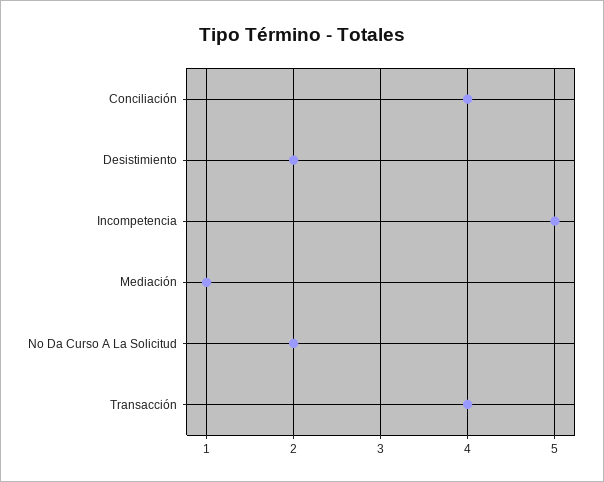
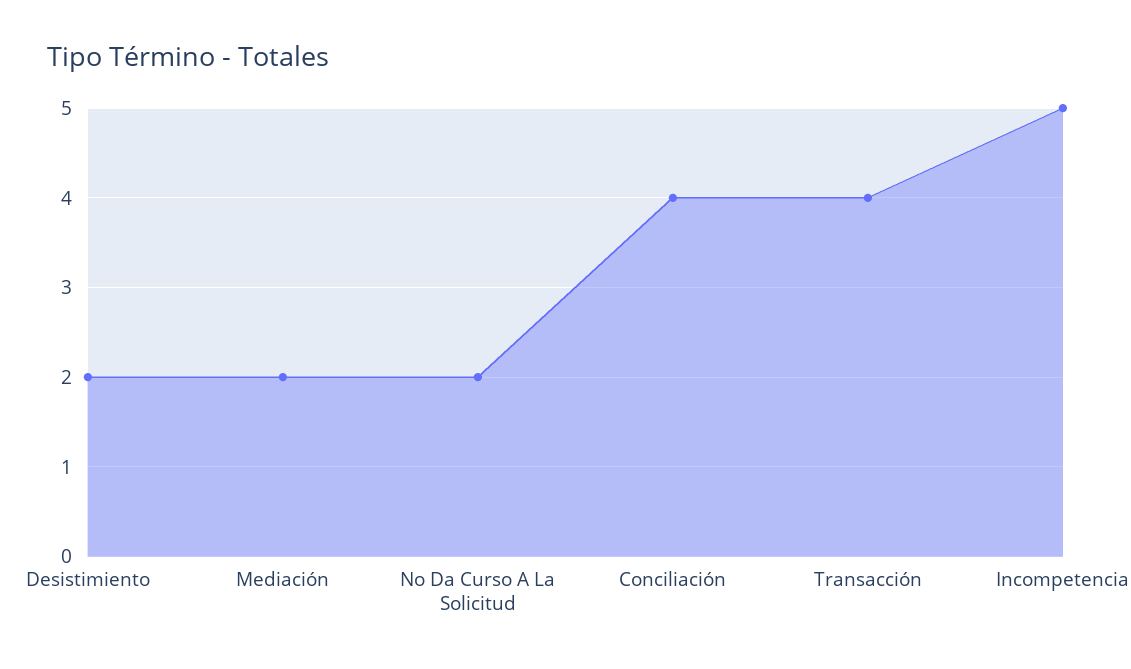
Mediación: 1 -> 2

